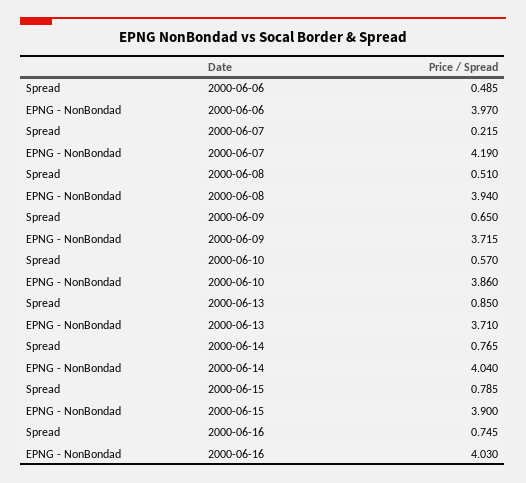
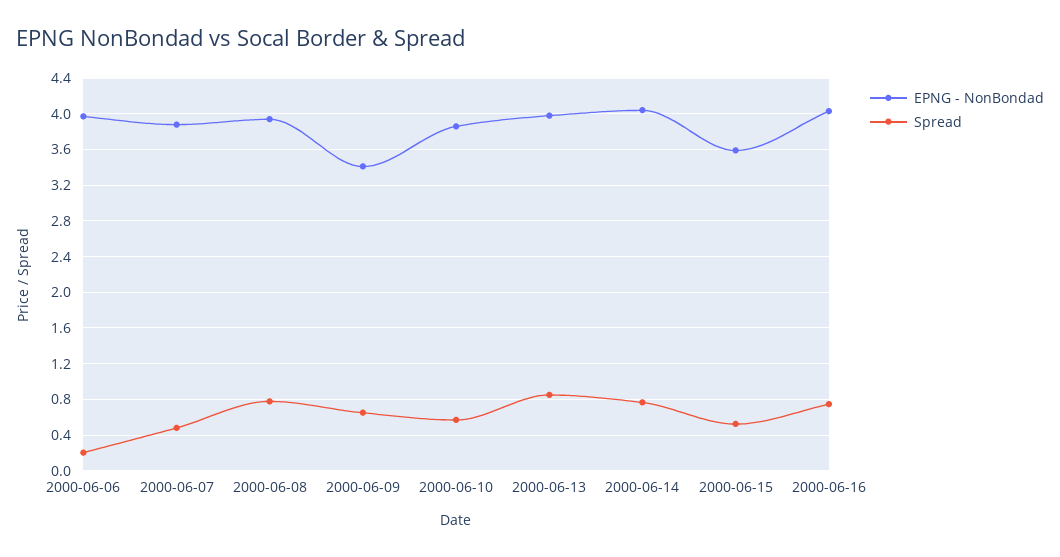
Spread, 2000-06-06: 0.485 -> 0.2
Spread, 2000-06-07: 0.215 -> 0.5
EPNG - NonBondad, 2000-06-07: 4.19 -> 3.9
Spread, 2000-06-08: 0.51 -> 0.8
EPNG - NonBondad, 2000-06-09: 3.715 -> 3.4
EPNG - NonBondad, 2000-06-13: 3.71 -> 4
Spread, 2000-06-15: 0.785 -> 0.5
EPNG - NonBondad, 2000-06-15: 3.9 -> 3.6

